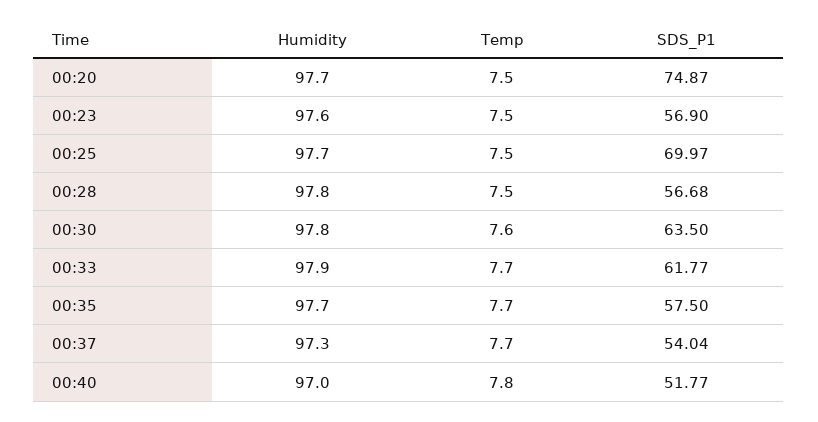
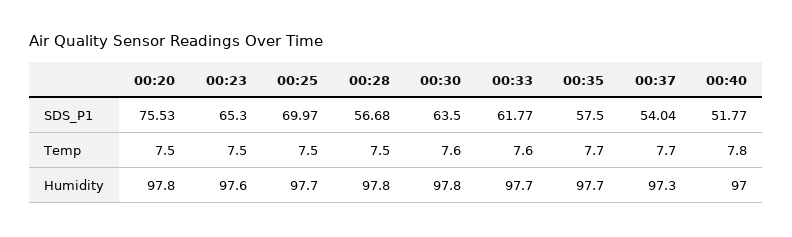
Humidity, 00:20: 97.7 -> 97.8
SDS_P1, 00:20: 74.87 -> 75.53
SDS_P1, 00:23: 56.9 -> 65.3
Humidity, 00:33: 97.9 -> 97.7
Temp, 00:33: 7.7 -> 7.6

